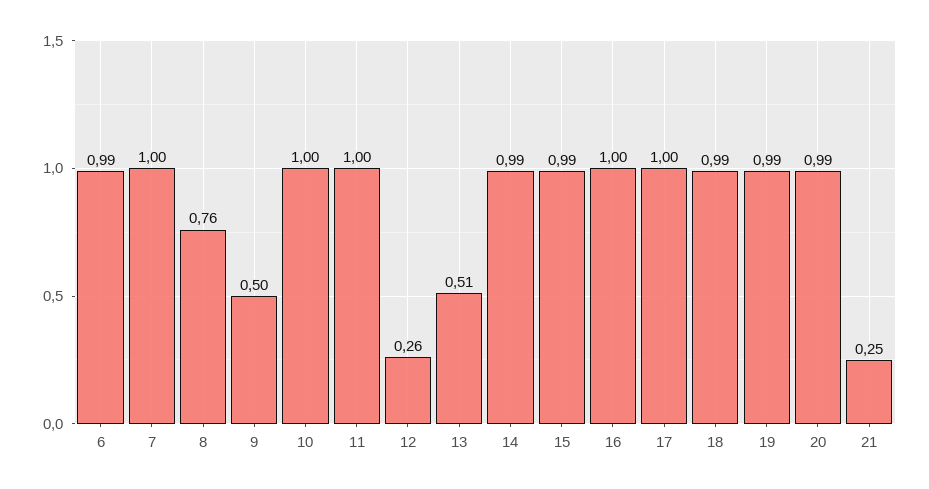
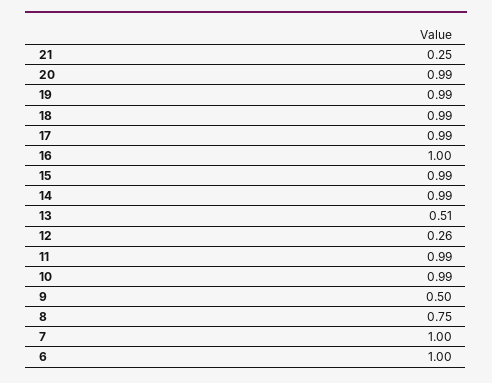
6: 0.99 -> 1
8: 0.76 -> 0.75
10: 1 -> 0.99
11: 1 -> 0.99
17: 1 -> 0.99

